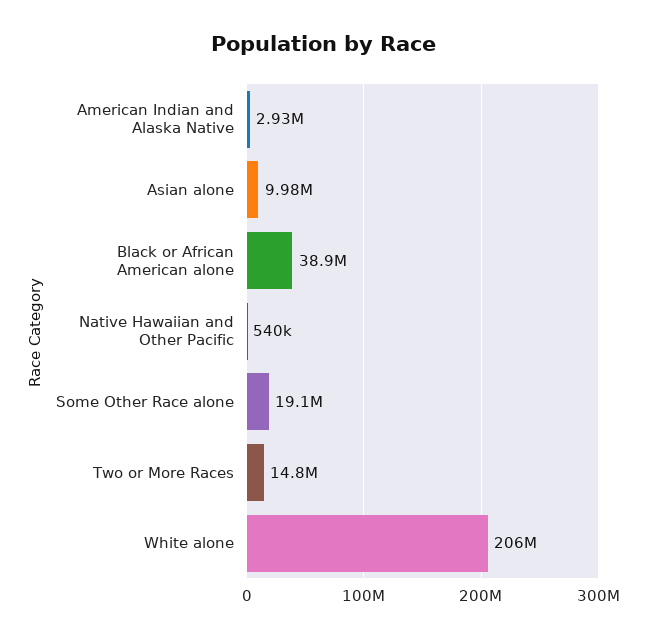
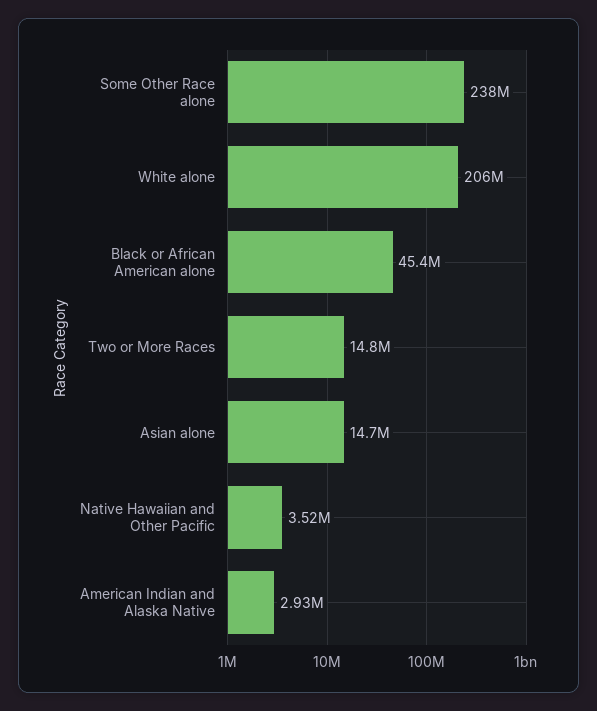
Asian alone: 9980000 -> 14700000
Black or African American alone: 38900000 -> 45400000
Native Hawaiian and Other Pacific: 540000 -> 3520000
Some Other Race alone: 19100000 -> 238000000

